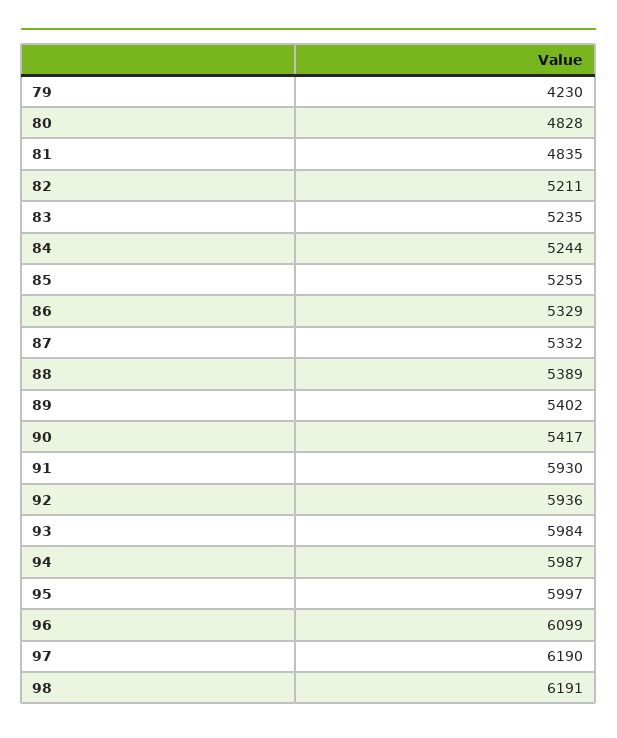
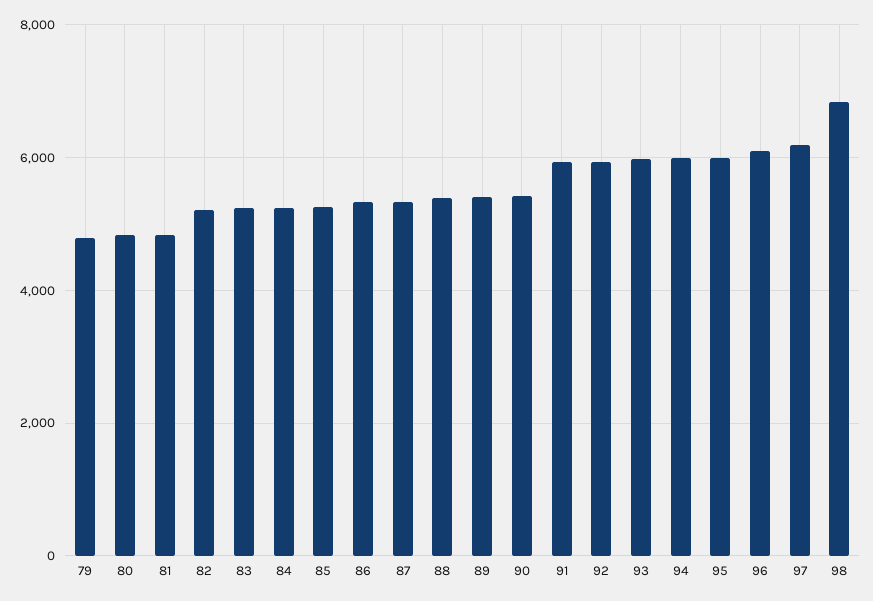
79: 4230 -> 4800
98: 6191 -> 6800

